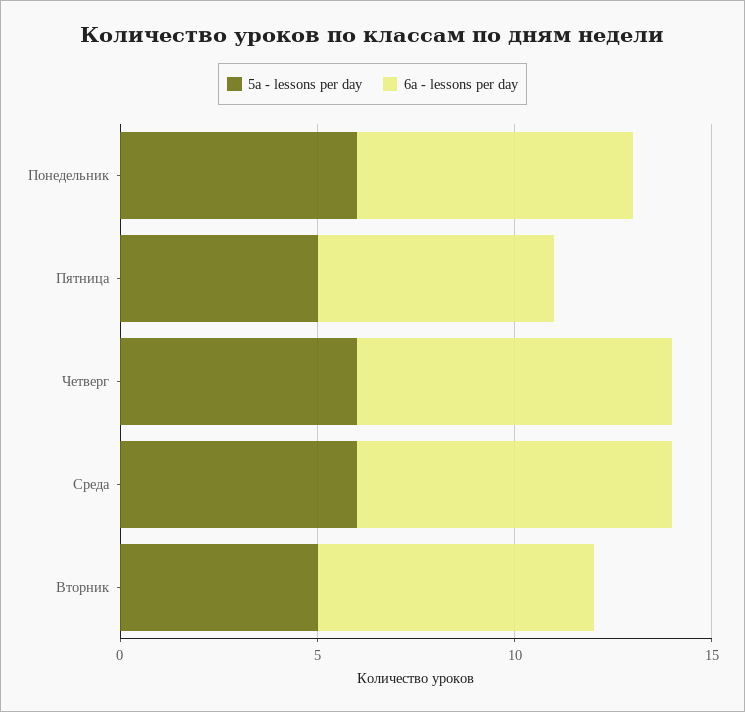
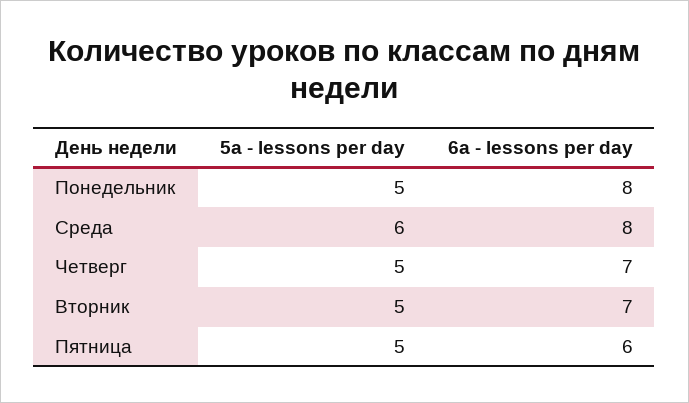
5a - lessons per day, Понедельник: 6 -> 5
6a - lessons per day, Понедельник: 7 -> 8
5a - lessons per day, Четверг: 6 -> 5
6a - lessons per day, Четверг: 8 -> 7

